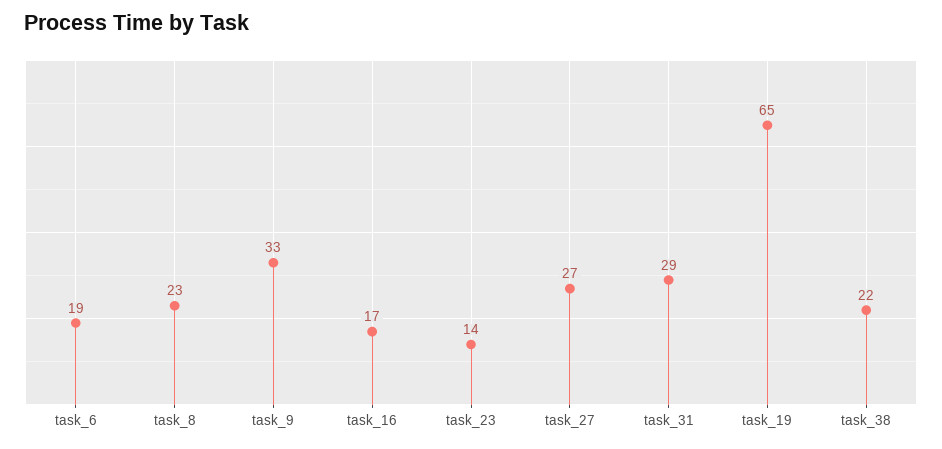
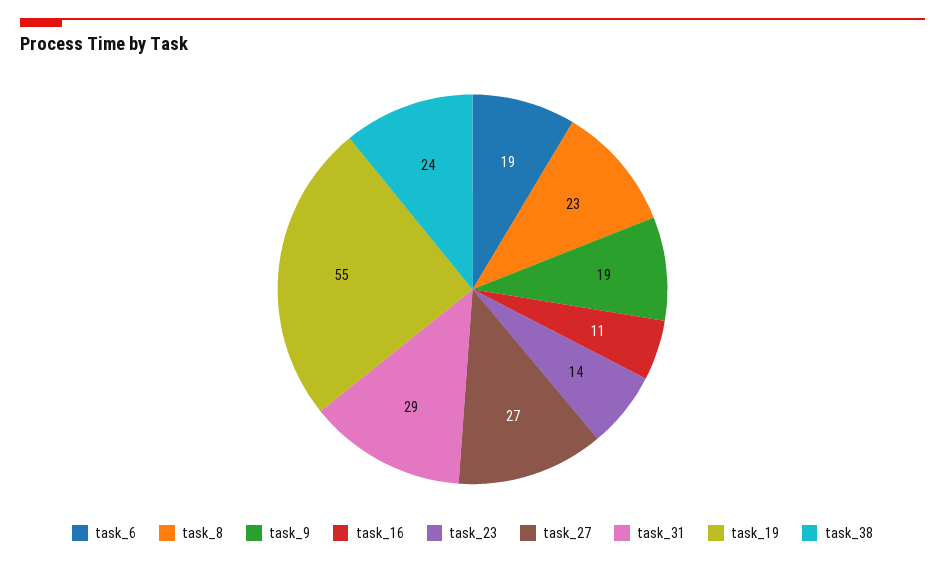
task_9: 33 -> 19
task_16: 17 -> 11
task_19: 65 -> 55
task_38: 22 -> 24

